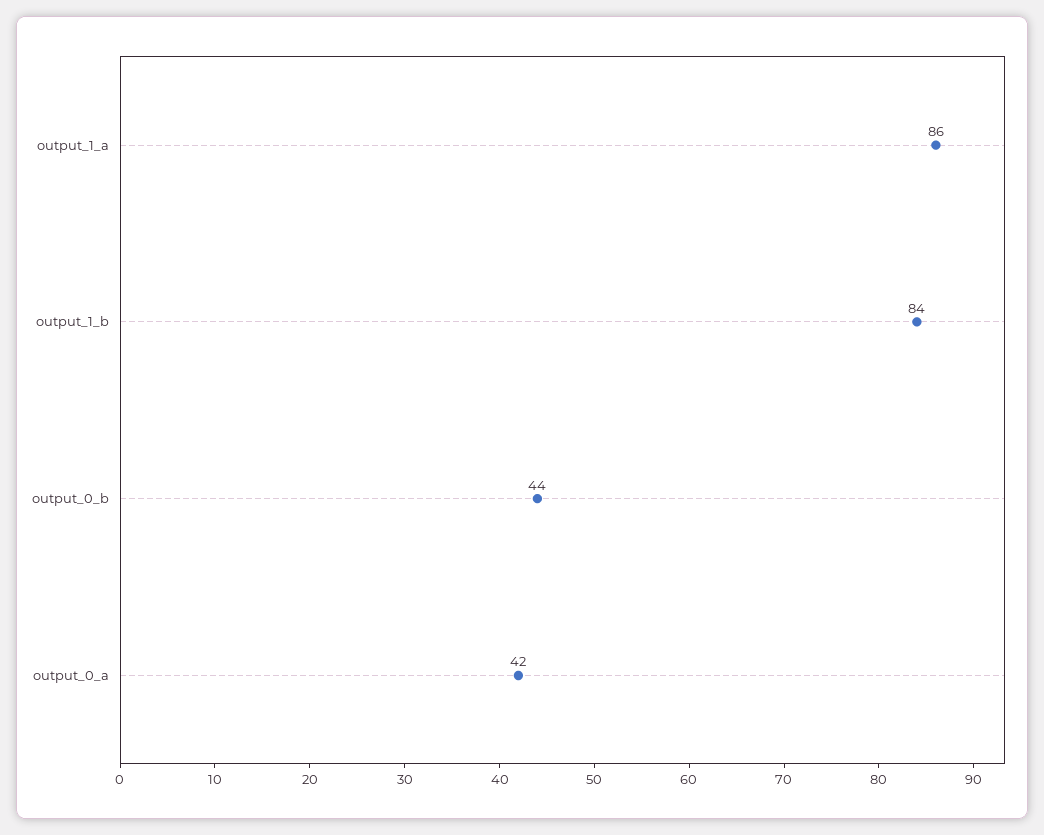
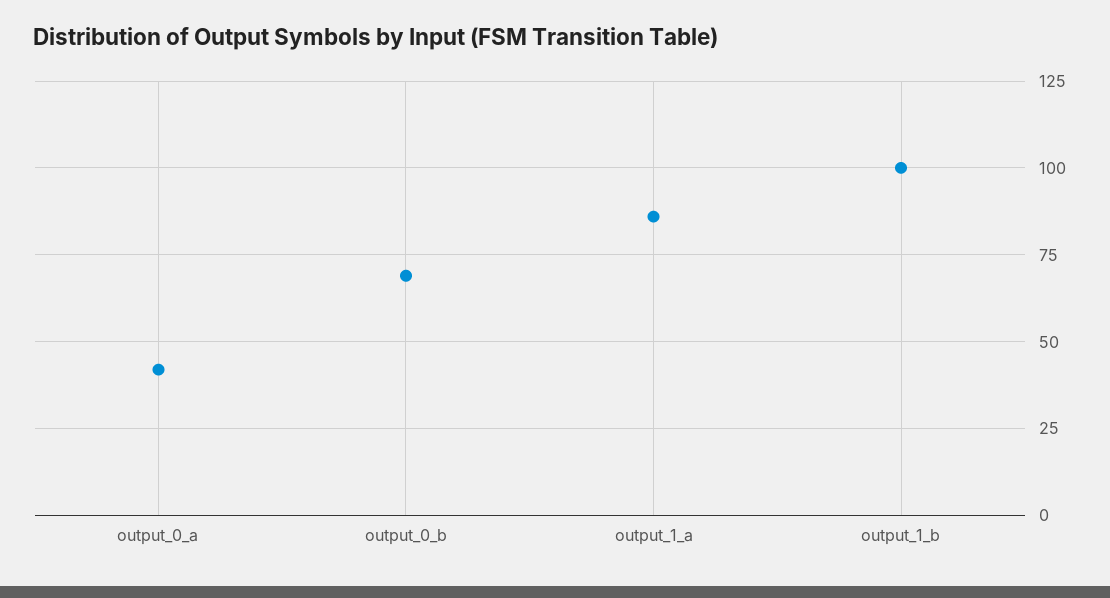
output_1_b: 84 -> 100
output_0_b: 44 -> 70

